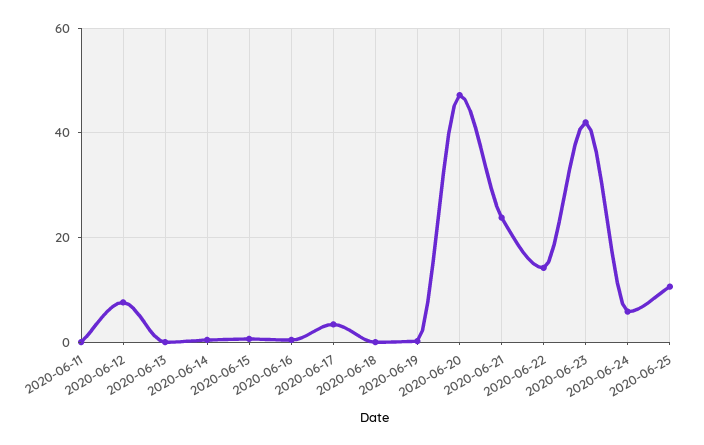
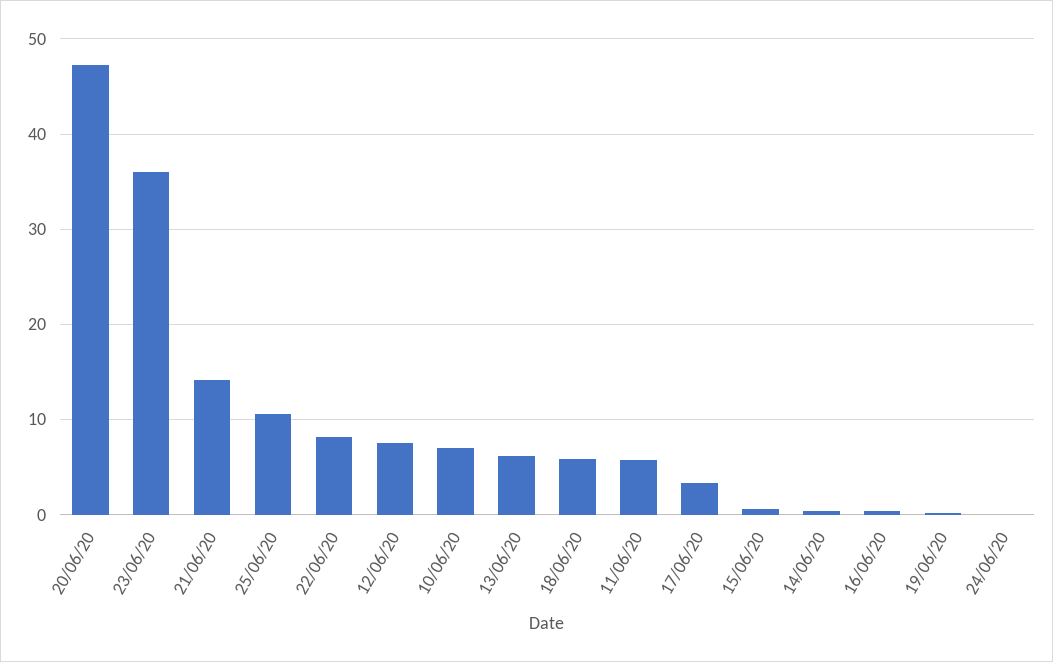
2020-06-11: 0 -> 6
2020-06-13: 0 -> 6
2020-06-18: 0 -> 6
2020-06-21: 24 -> 14
2020-06-22: 14 -> 8
2020-06-23: 42 -> 36
2020-06-24: 6 -> 0
10/06/20: none -> 7

